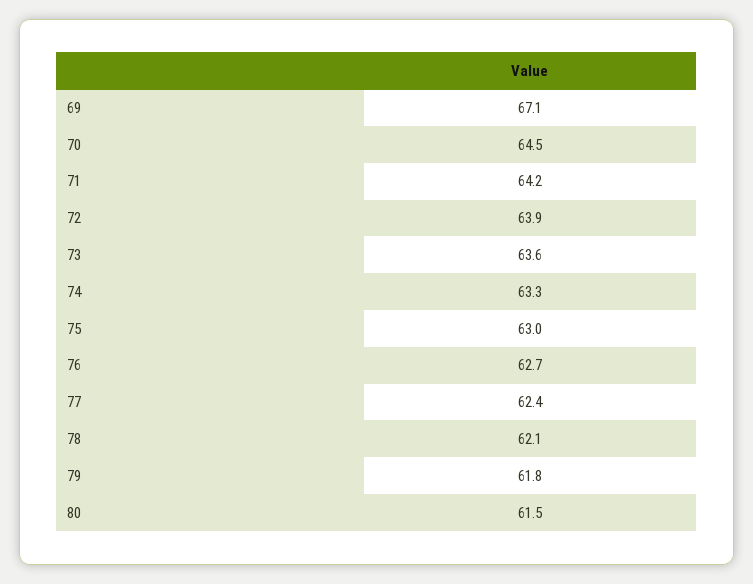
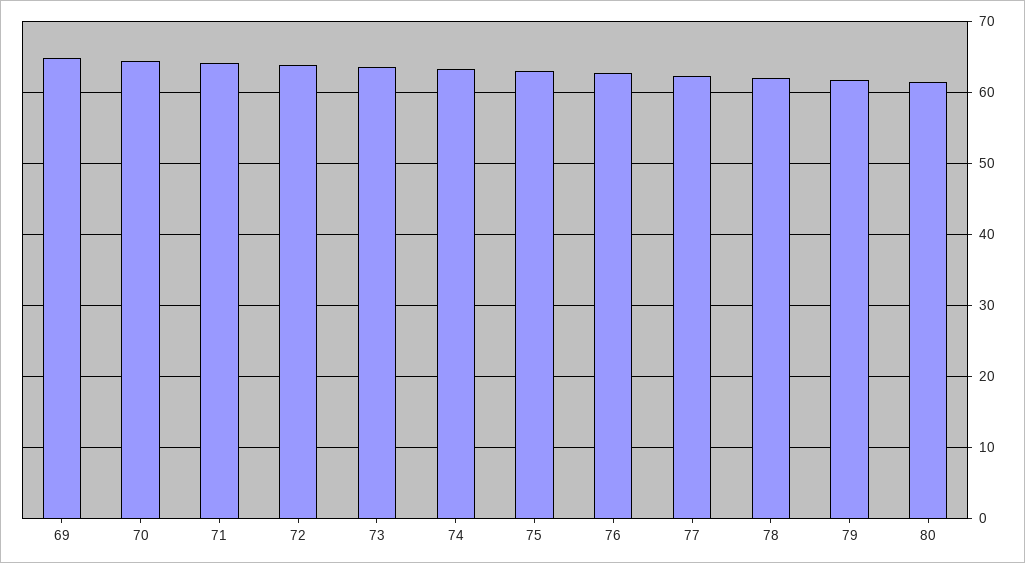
69: 67.1 -> 65

